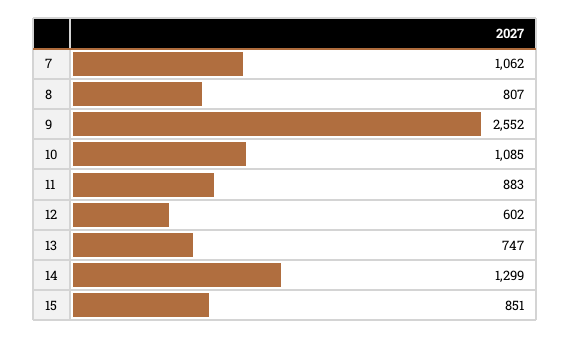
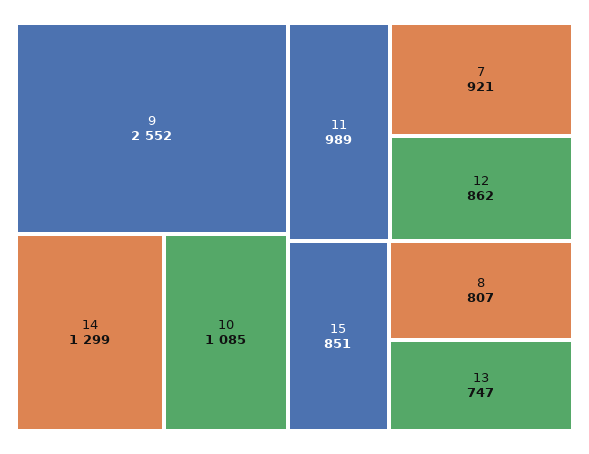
7: 1062 -> 921
11: 883 -> 989
12: 602 -> 862

